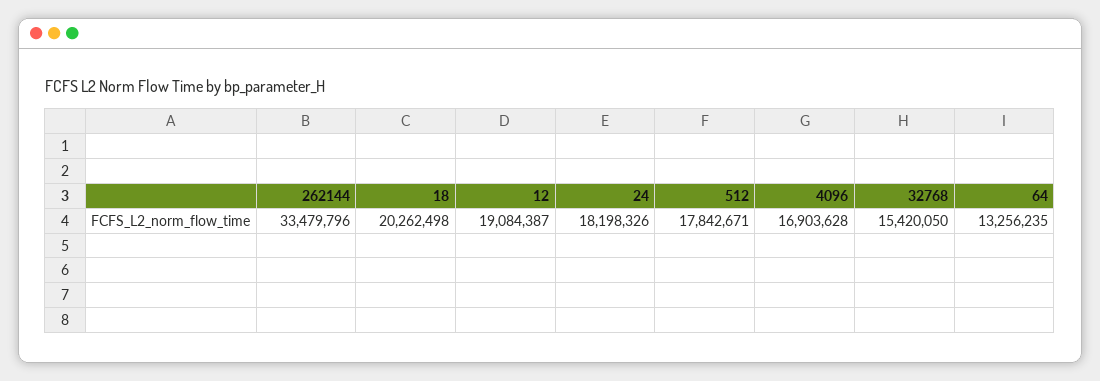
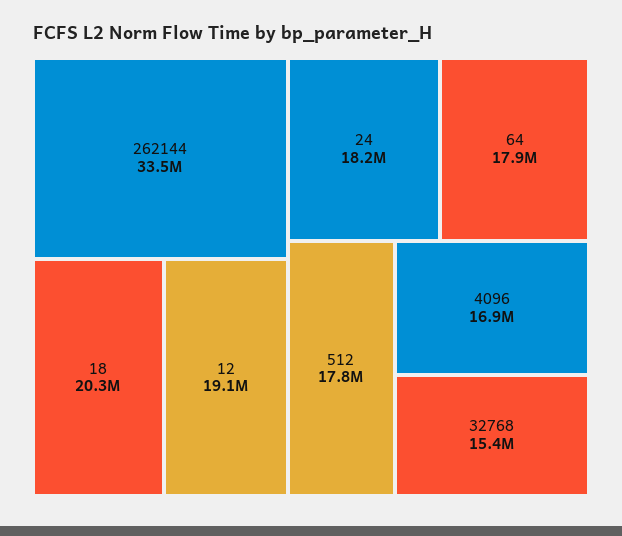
64: 13256235 -> 17900000

